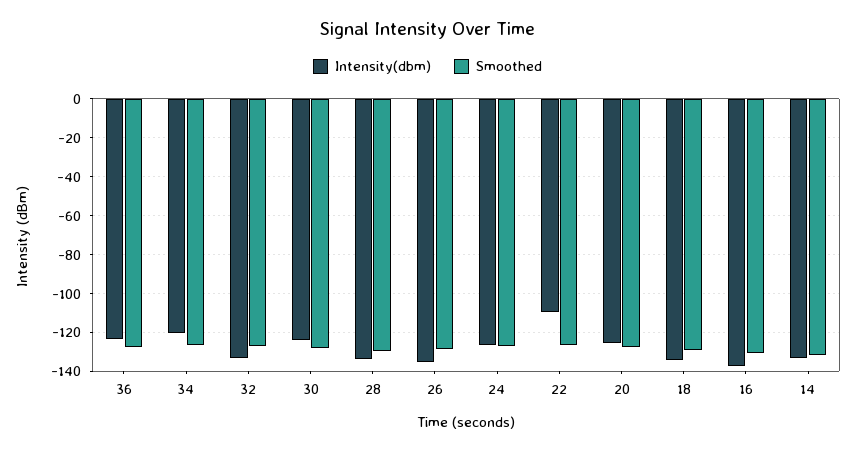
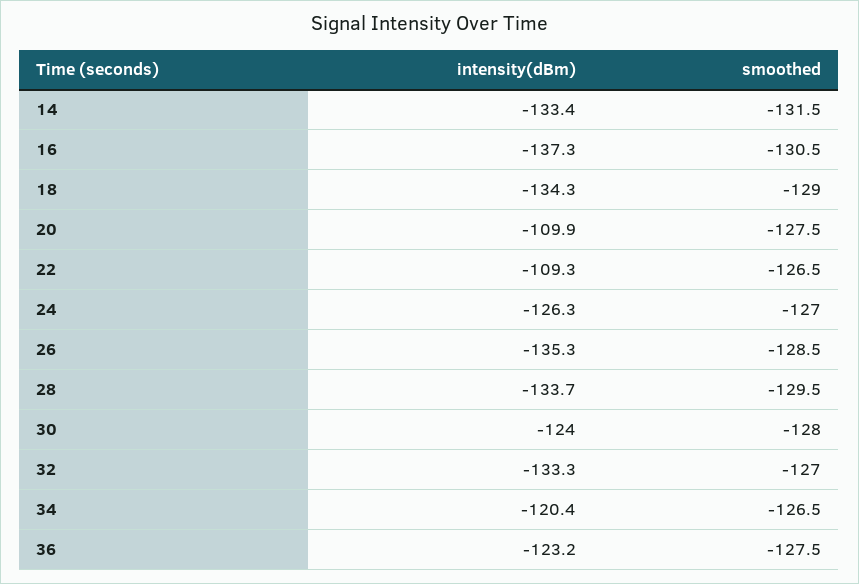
Intensity(dbm), 20: -125 -> -109.9

